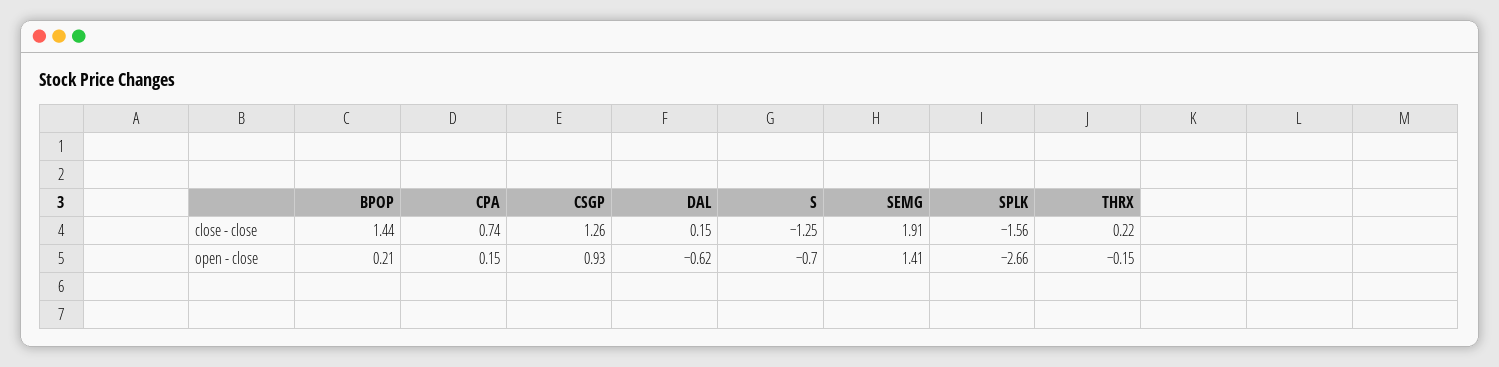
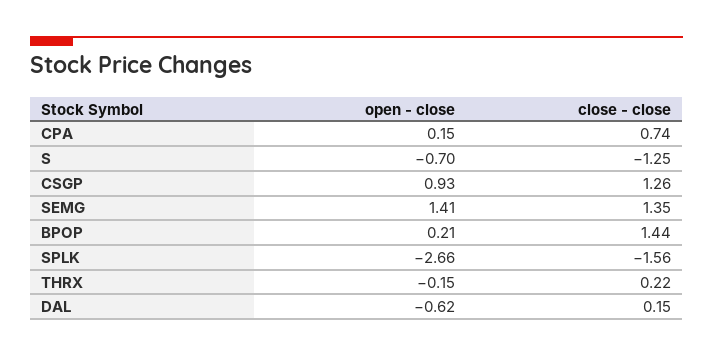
SEMG, close - close: 1.91 -> 1.35

